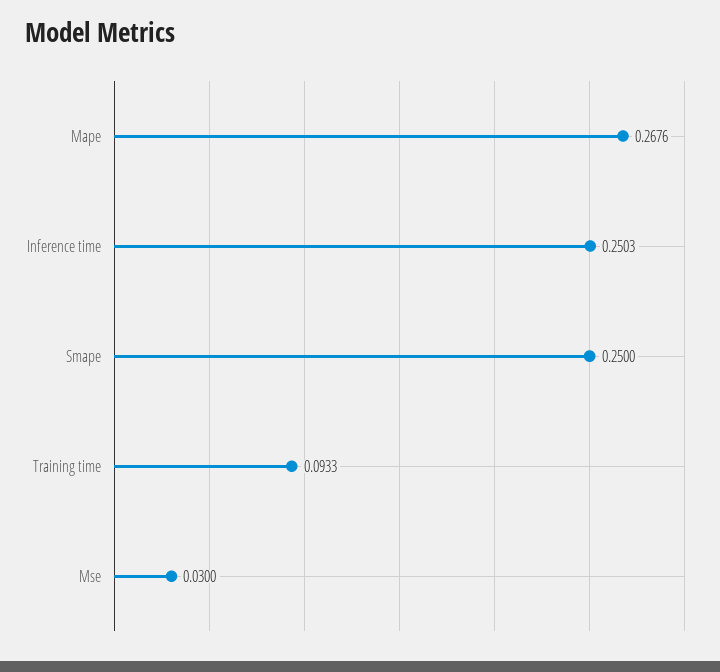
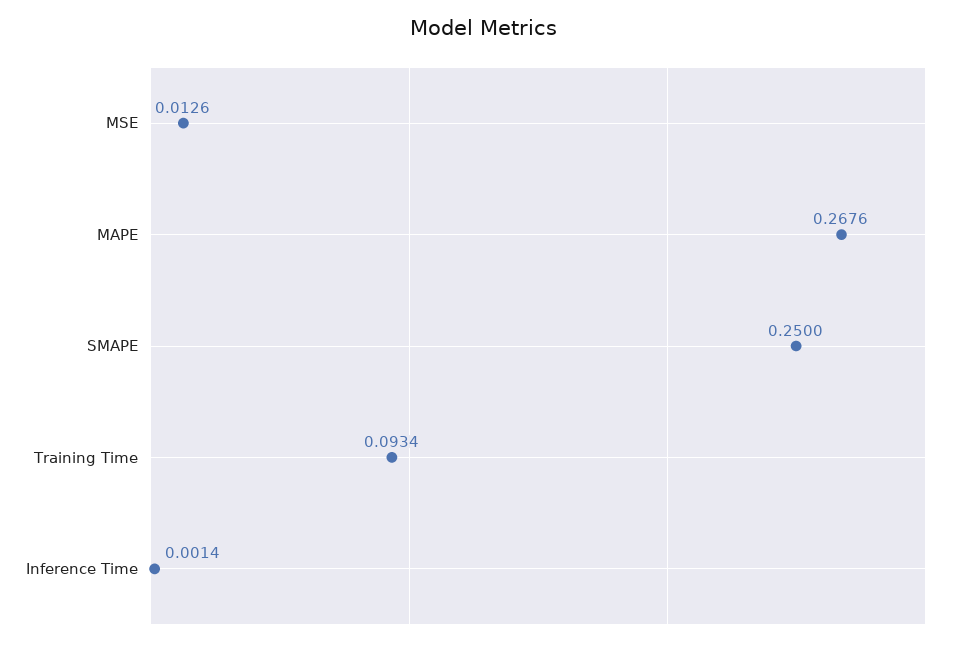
Inference time: 0.2503 -> 0.0014
Training time: 0.0933 -> 0.0934
Mse: 0.03 -> 0.0126

